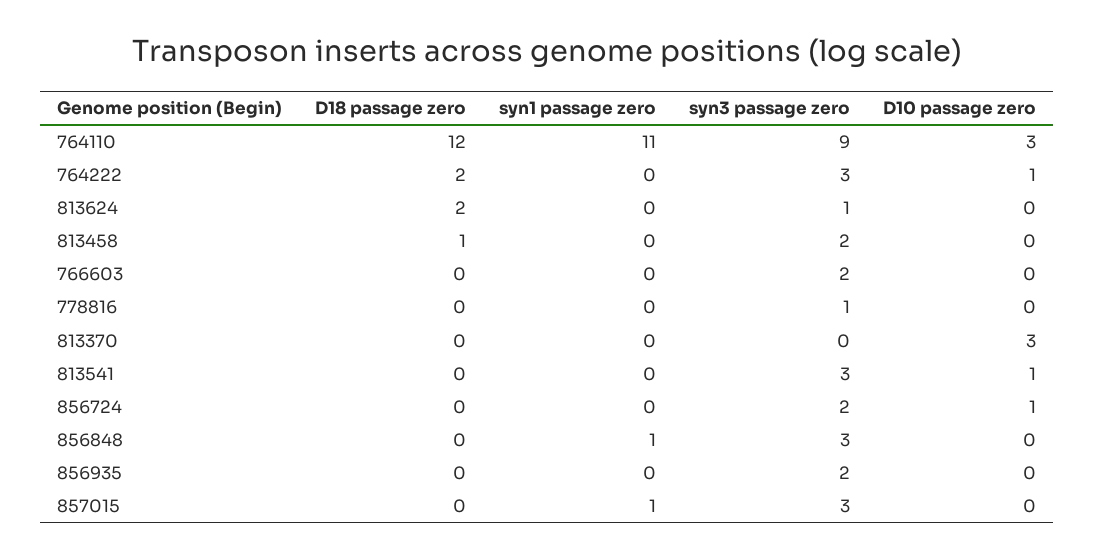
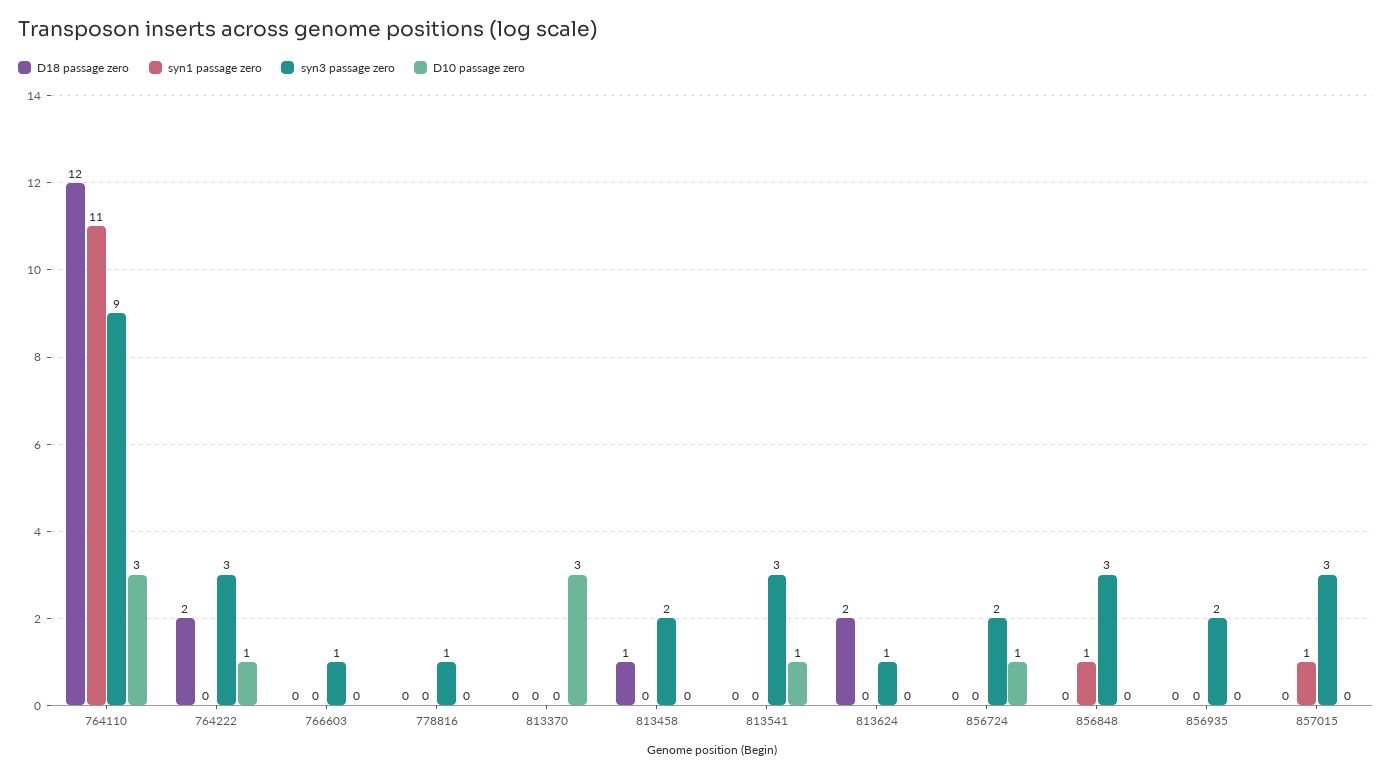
syn3 passage zero, 766603: 2 -> 1

